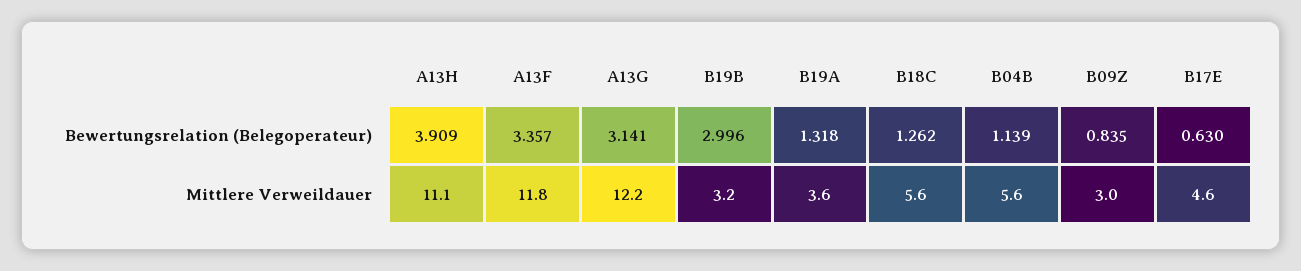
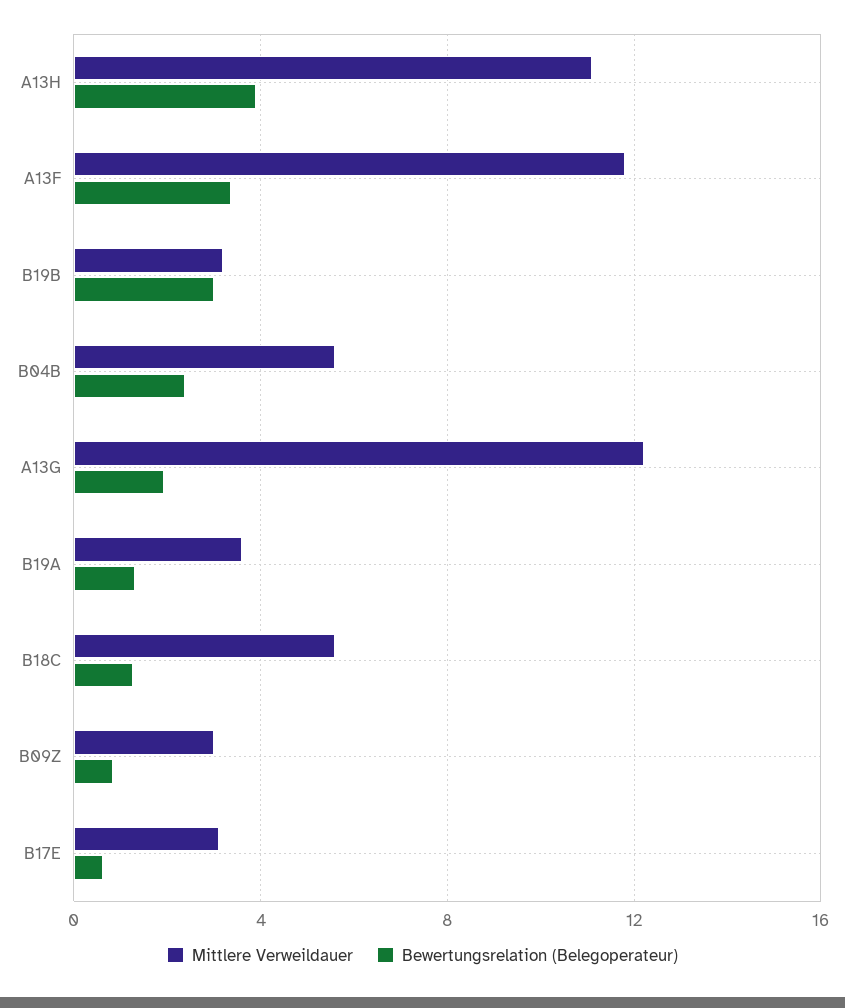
Bewertungsrelation (Belegoperateur), A13G: 3.141 -> 2
Bewertungsrelation (Belegoperateur), B04B: 1.139 -> 2.5
Mittlere Verweildauer, B17E: 4.6 -> 3

